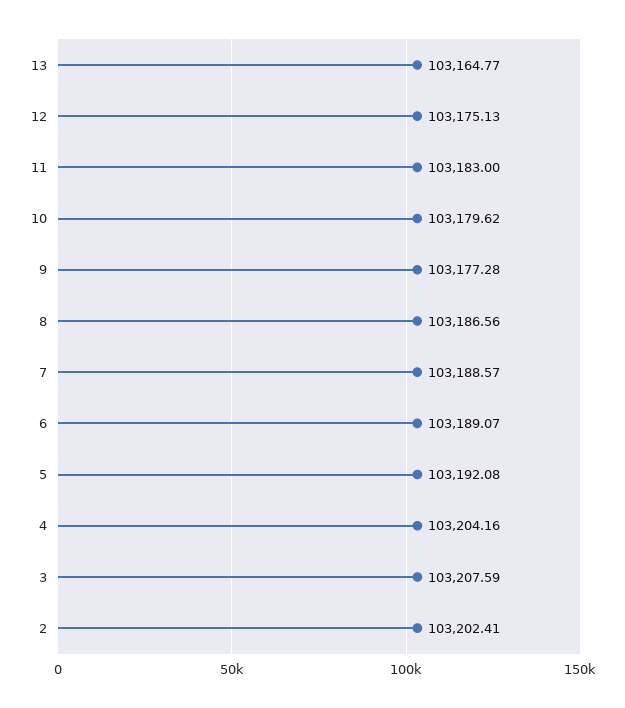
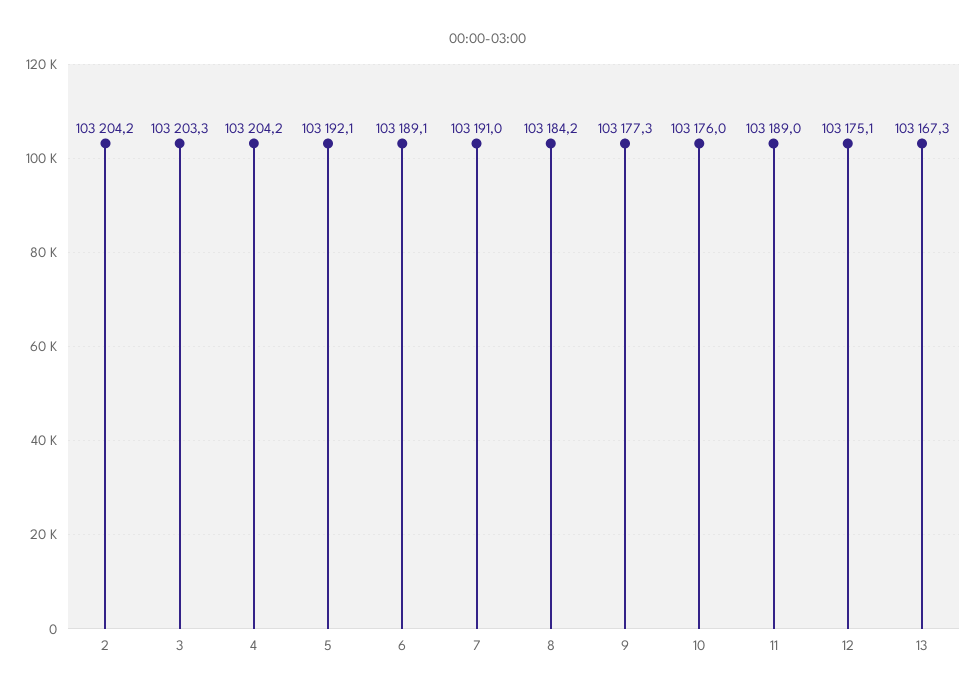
13: 103164.77 -> 103167.3
11: 103183 -> 103189
10: 103179.62 -> 103176
8: 103186.56 -> 103184.2
7: 103188.57 -> 103191
3: 103207.59 -> 103203.3
2: 103202.41 -> 103204.2

